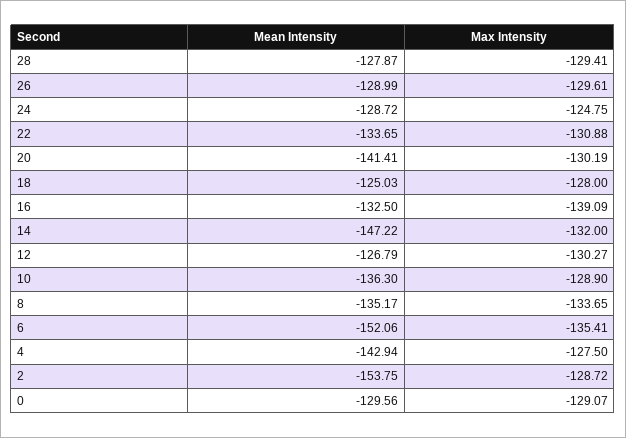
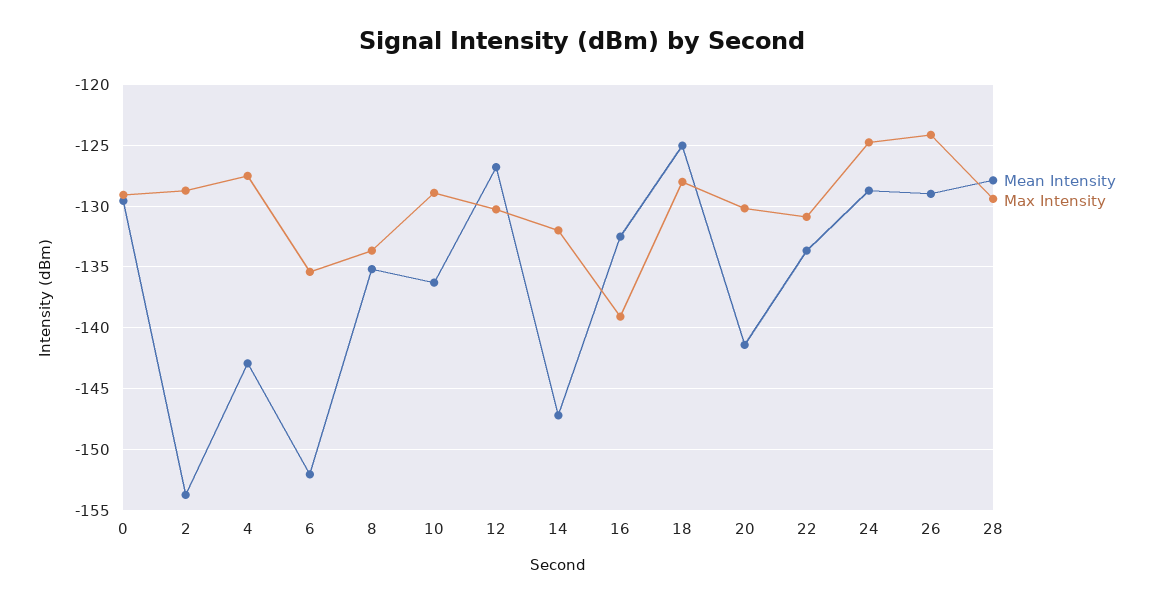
Max Intensity, 26: -129.61 -> -124

